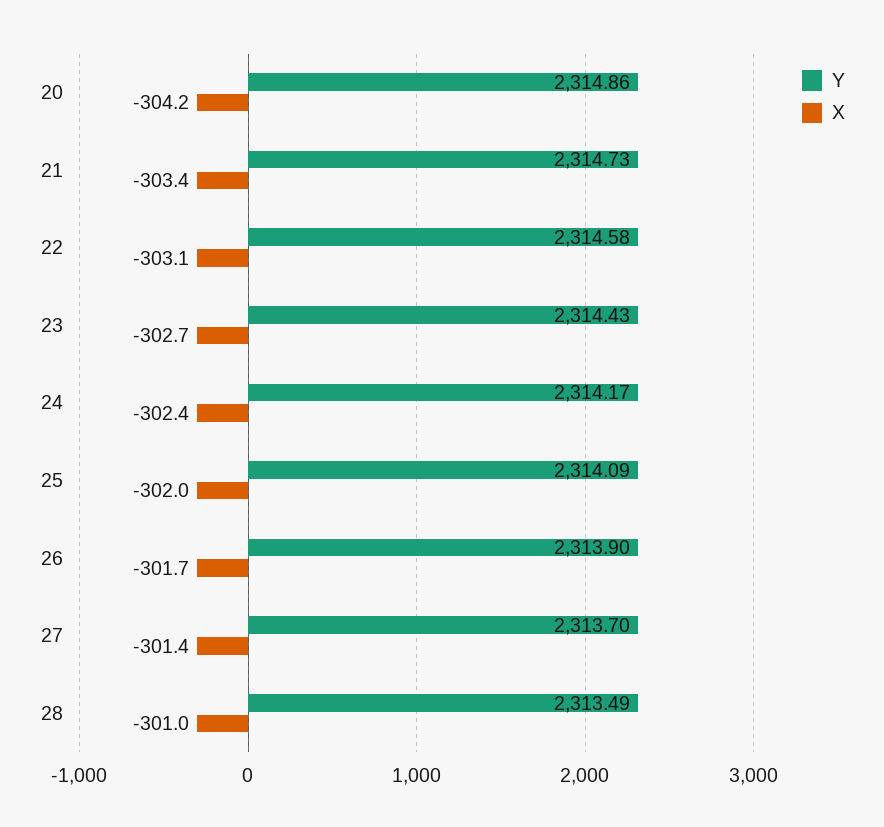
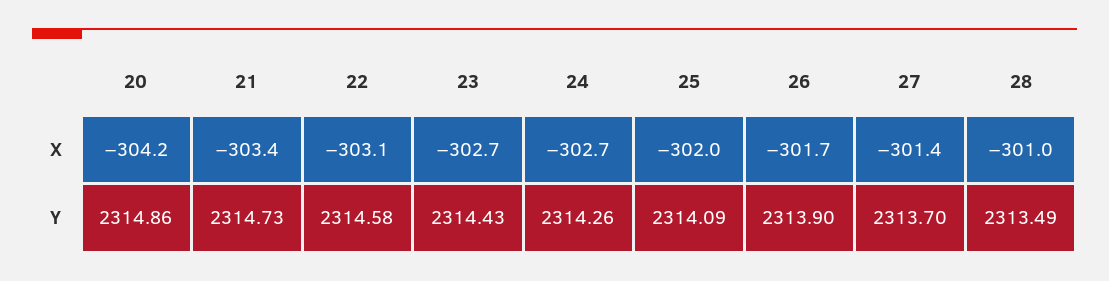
Y, 24: 2314.17 -> 2314.26
X, 24: -302.4 -> -302.7

